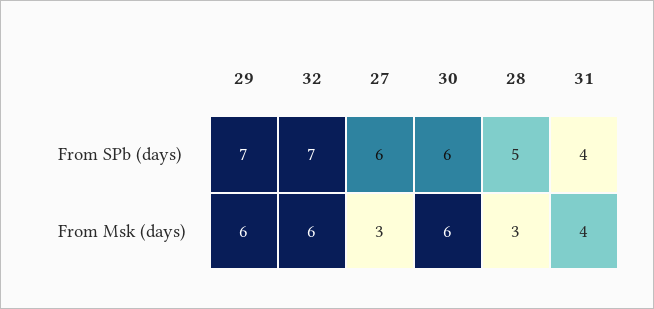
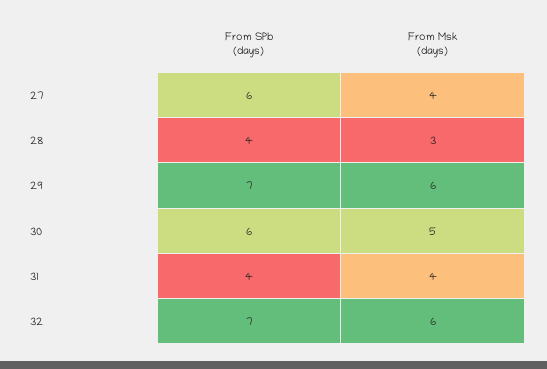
28, From SPb (days): 5 -> 4
27, From Msk (days): 3 -> 4
30, From Msk (days): 6 -> 5

